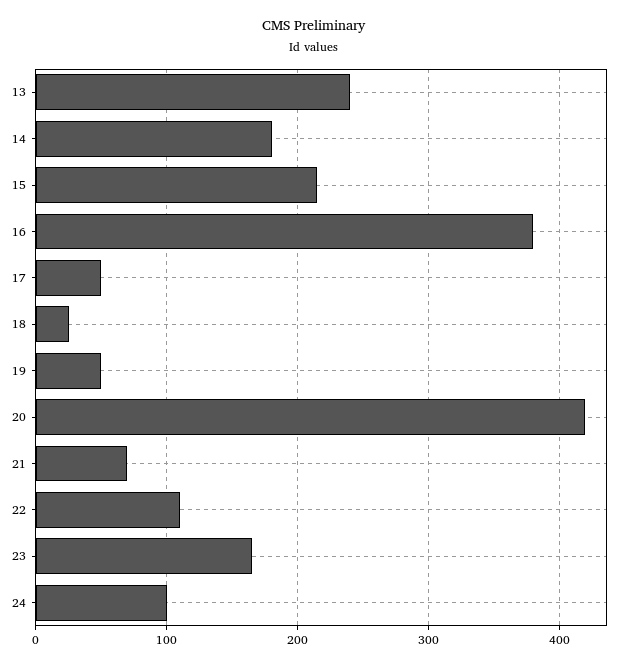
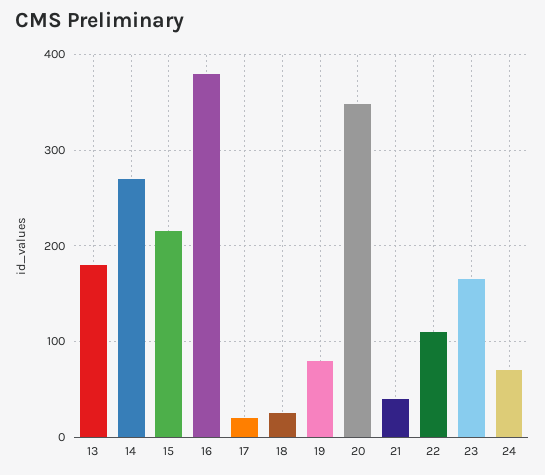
13: 240 -> 180
14: 180 -> 270
17: 50 -> 20
19: 50 -> 80
20: 420 -> 350
21: 70 -> 40
24: 100 -> 70

